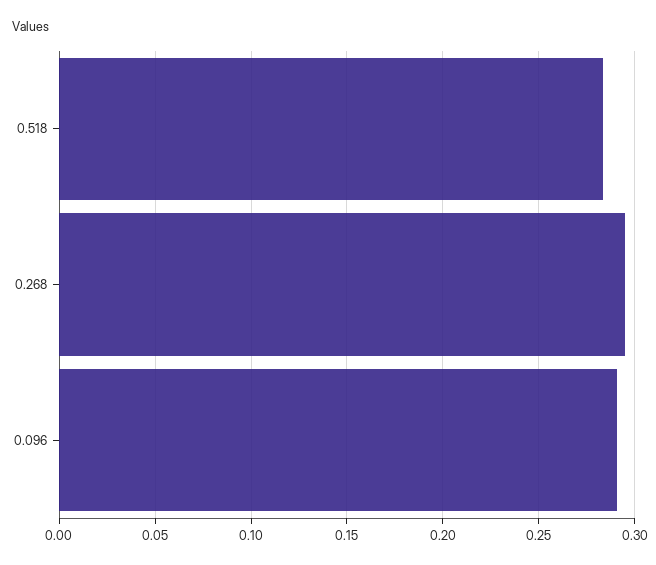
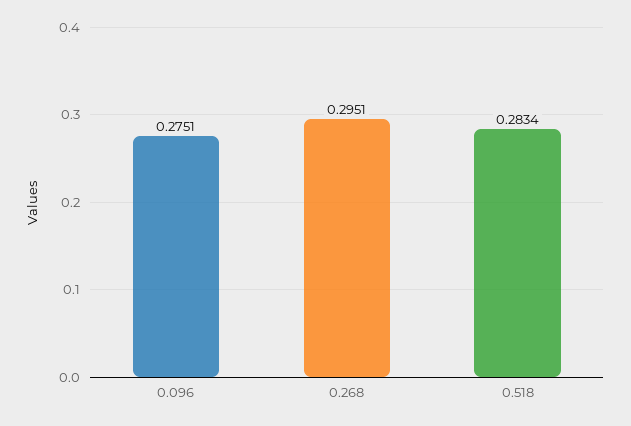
0.096: 0.29 -> 0.2751

